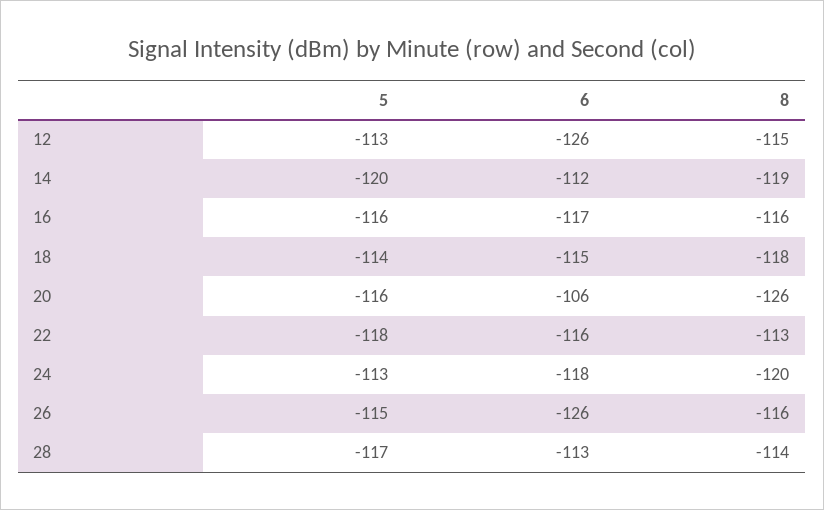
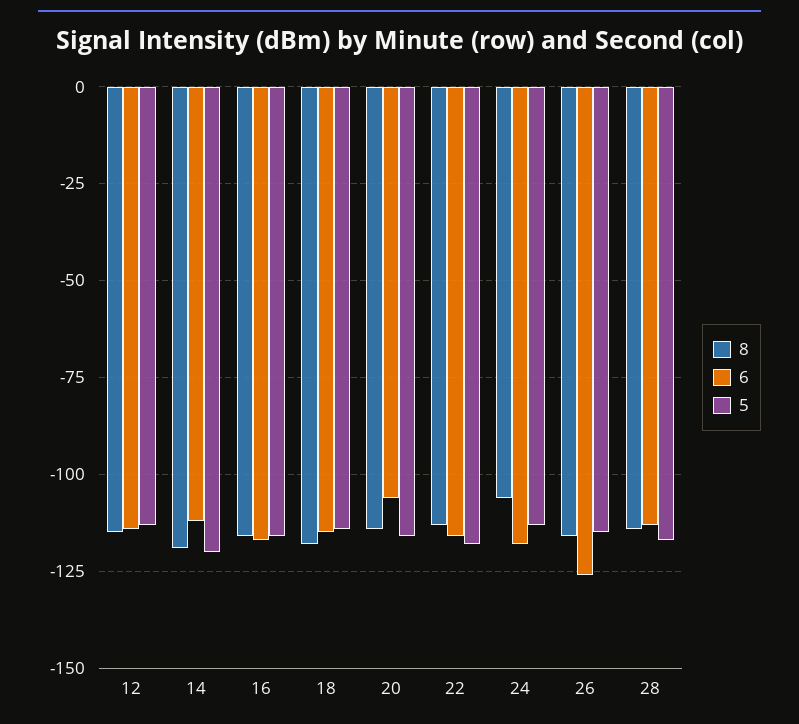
6, 12: -126 -> -115
8, 20: -126 -> -115
8, 24: -120 -> -105

